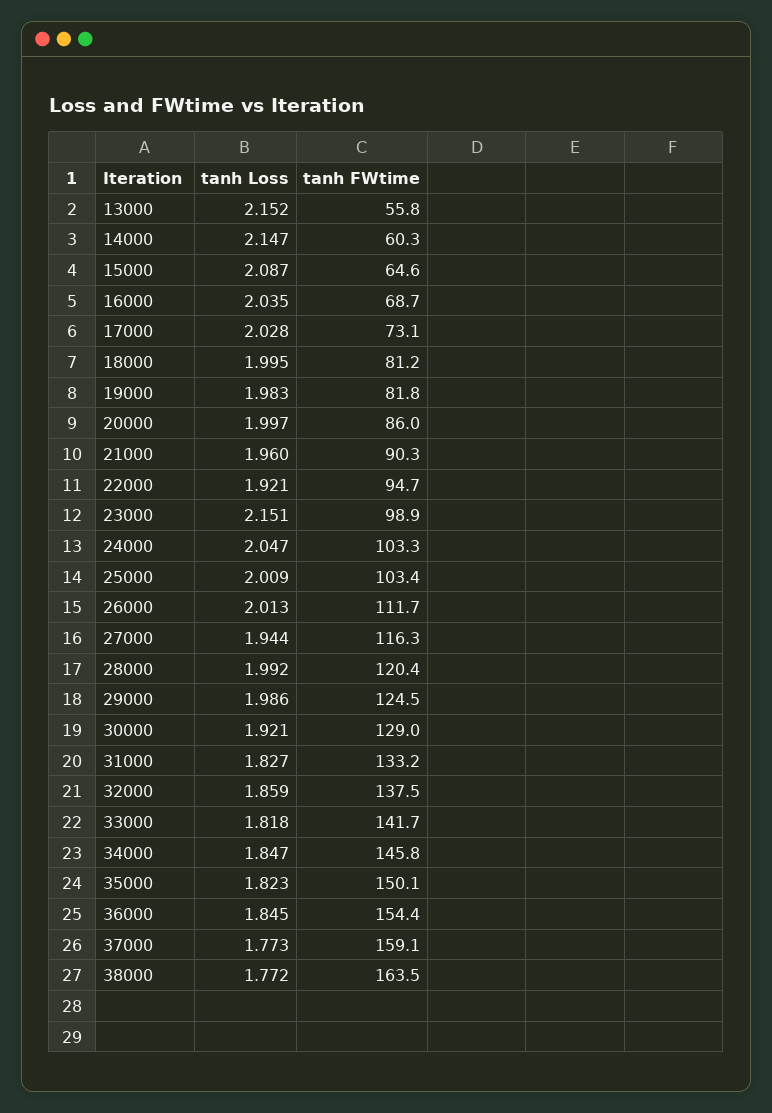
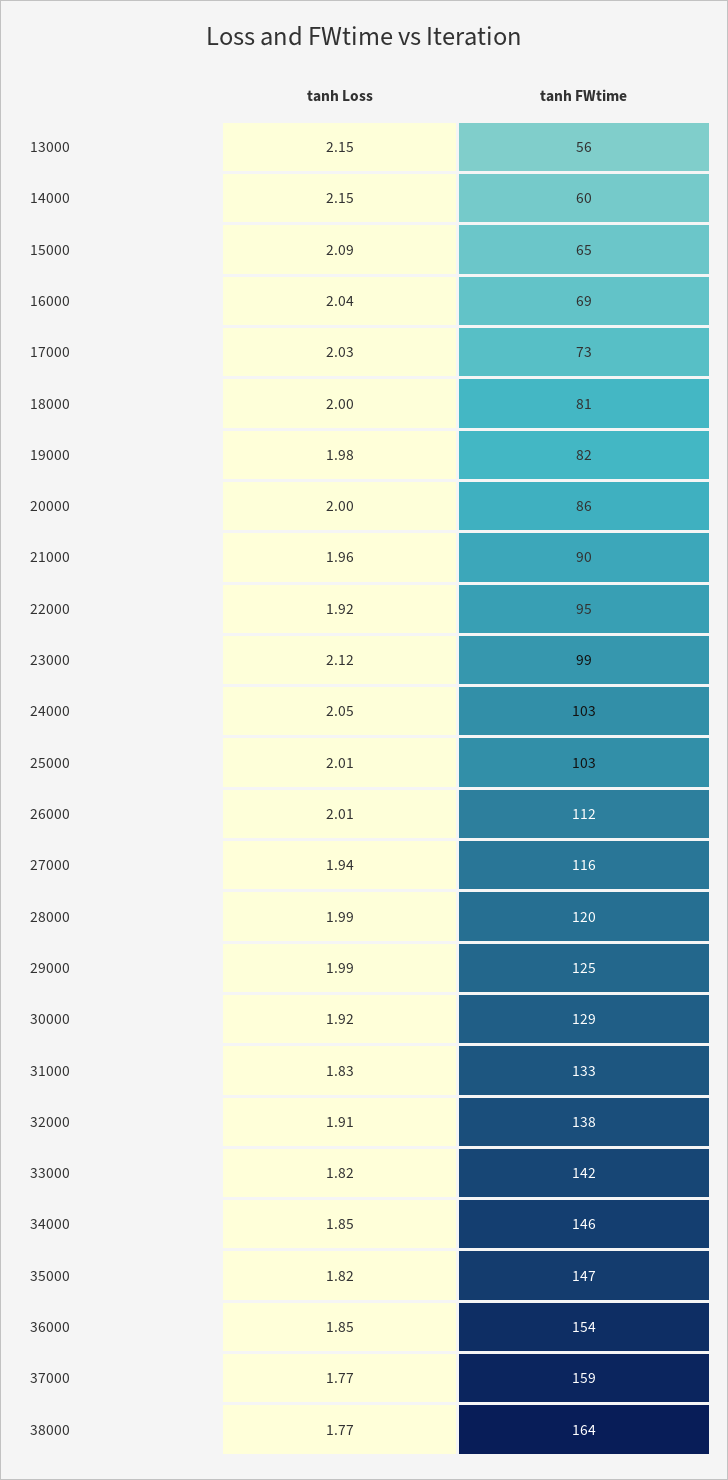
tanh Loss, 23000: 2.151 -> 2.12
tanh Loss, 32000: 1.859 -> 1.91
tanh FWtime, 35000: 150.1 -> 147

